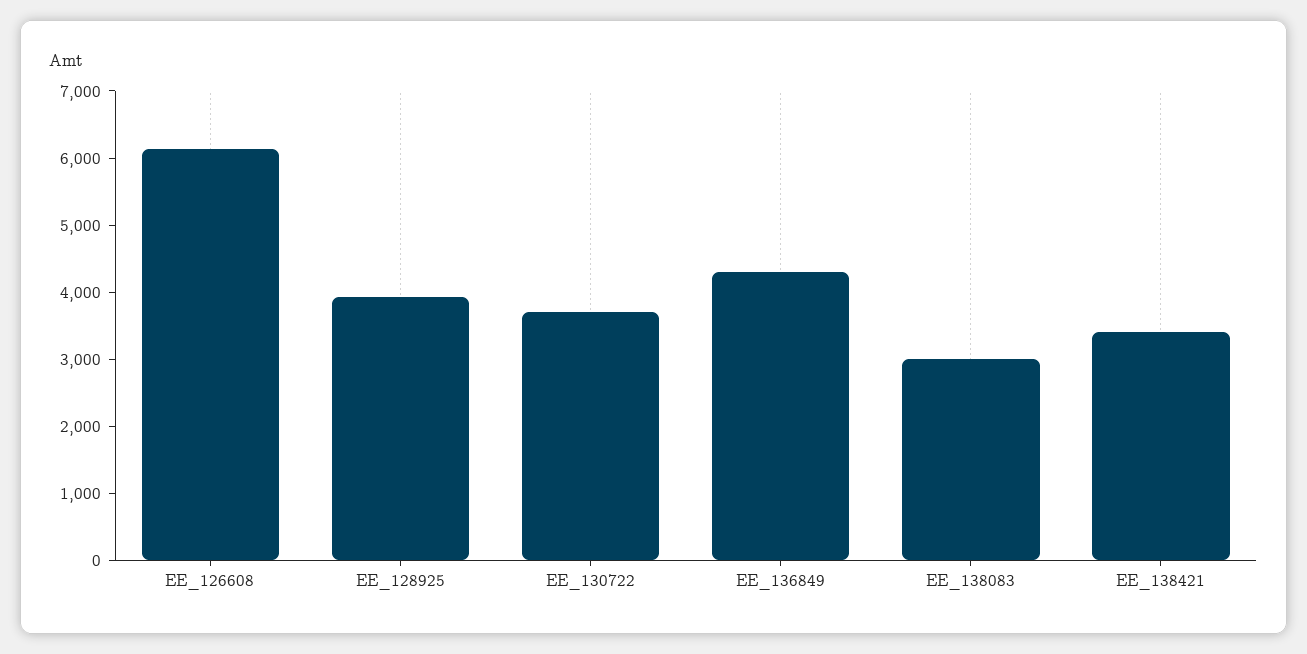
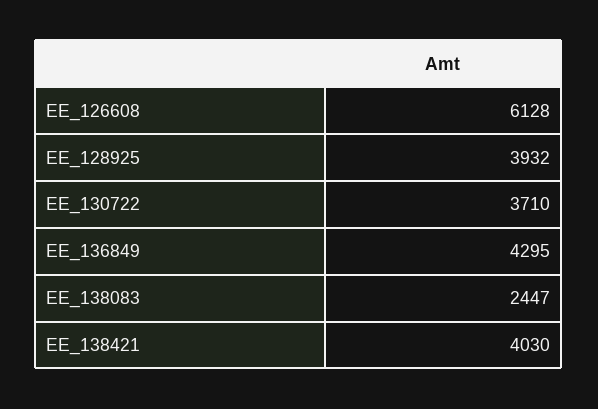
EE_138083: 3000 -> 2447
EE_138421: 3400 -> 4030

